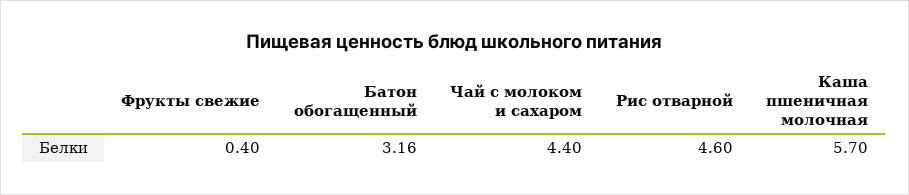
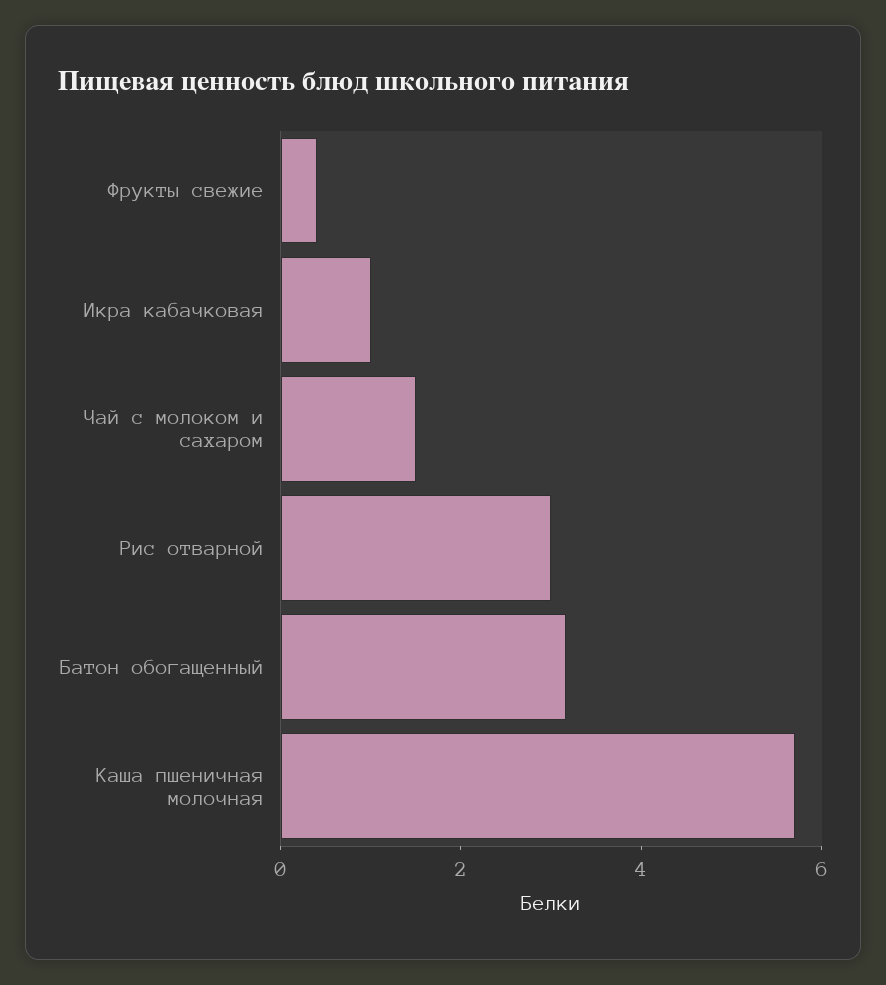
Чай с молоком и сахаром: 4.4 -> 1.5
Рис отварной: 4.6 -> 3
Икра кабачковая: none -> 1

